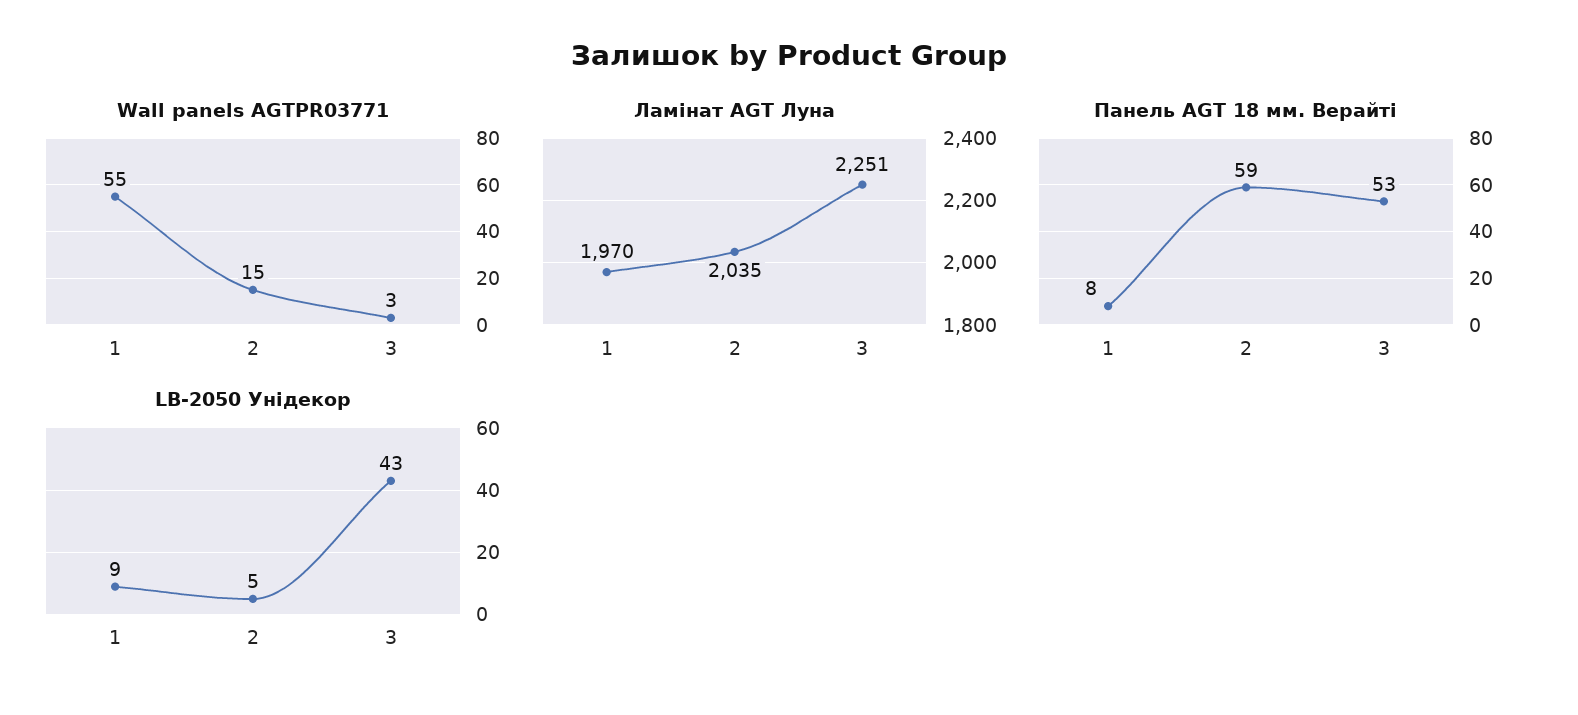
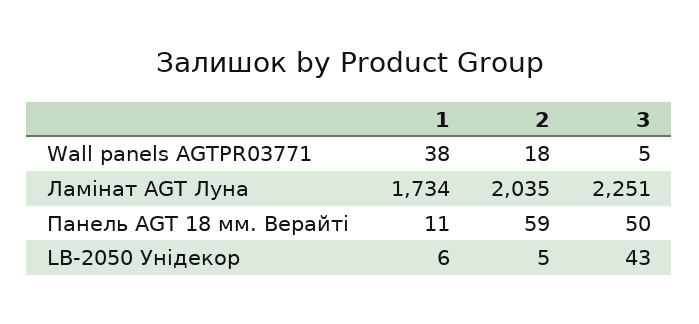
Wall panels AGTPR03771, 1: 55 -> 38
Wall panels AGTPR03771, 2: 15 -> 18
Wall panels AGTPR03771, 3: 3 -> 5
Ламінат AGT Луна, 1: 1970 -> 1734
Панель AGT 18 мм. Верайті, 1: 8 -> 11
Панель AGT 18 мм. Верайті, 3: 53 -> 50
LB-2050 Унідекор, 1: 9 -> 6

